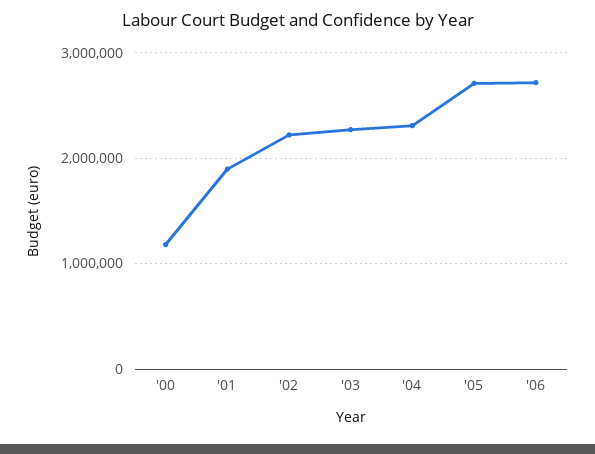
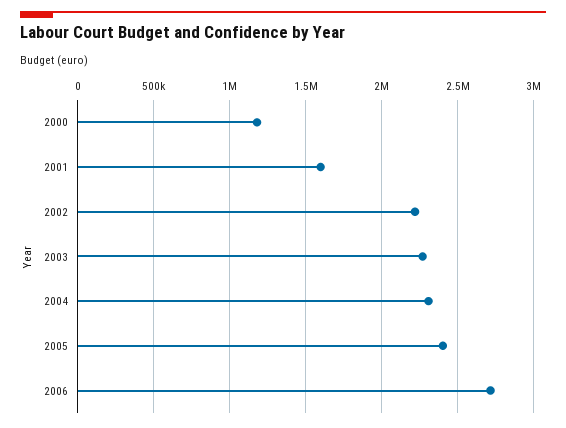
'01: 1900000 -> 1600000
'05: 2700000 -> 2400000

